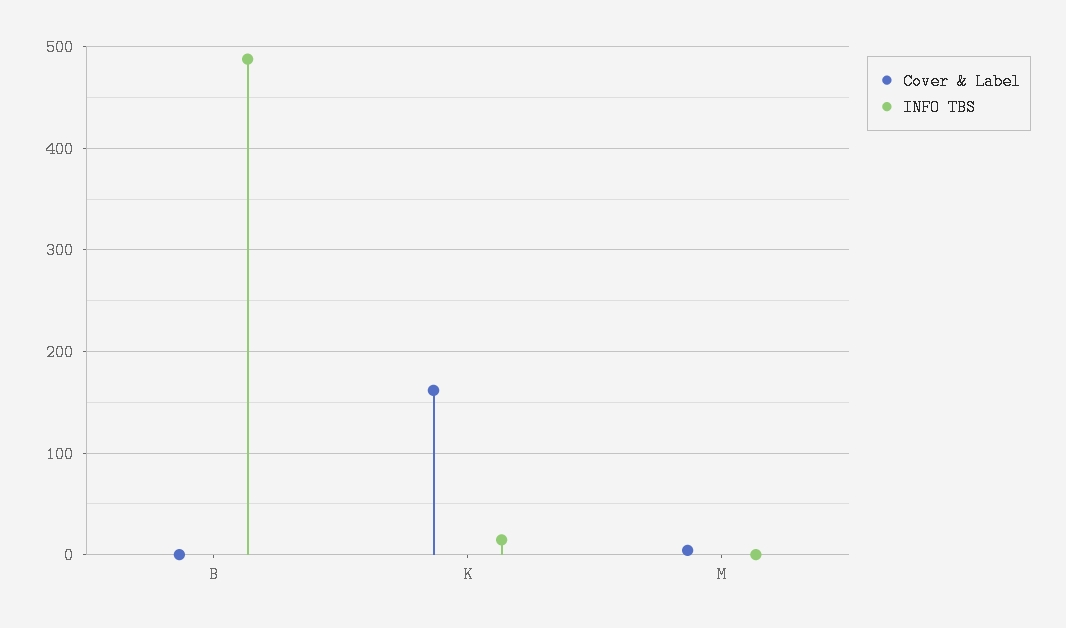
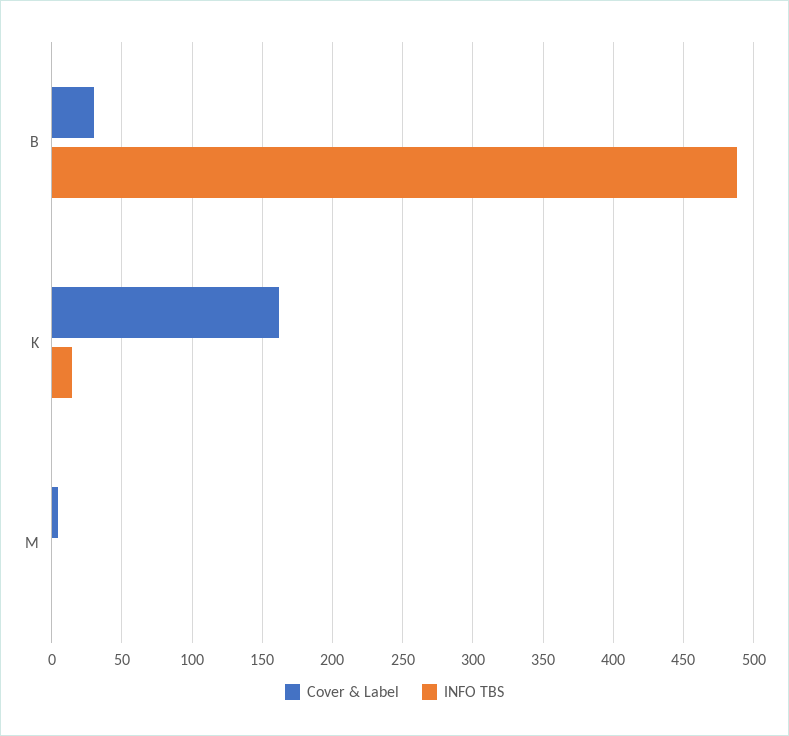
Cover & Label, B: 0 -> 30

